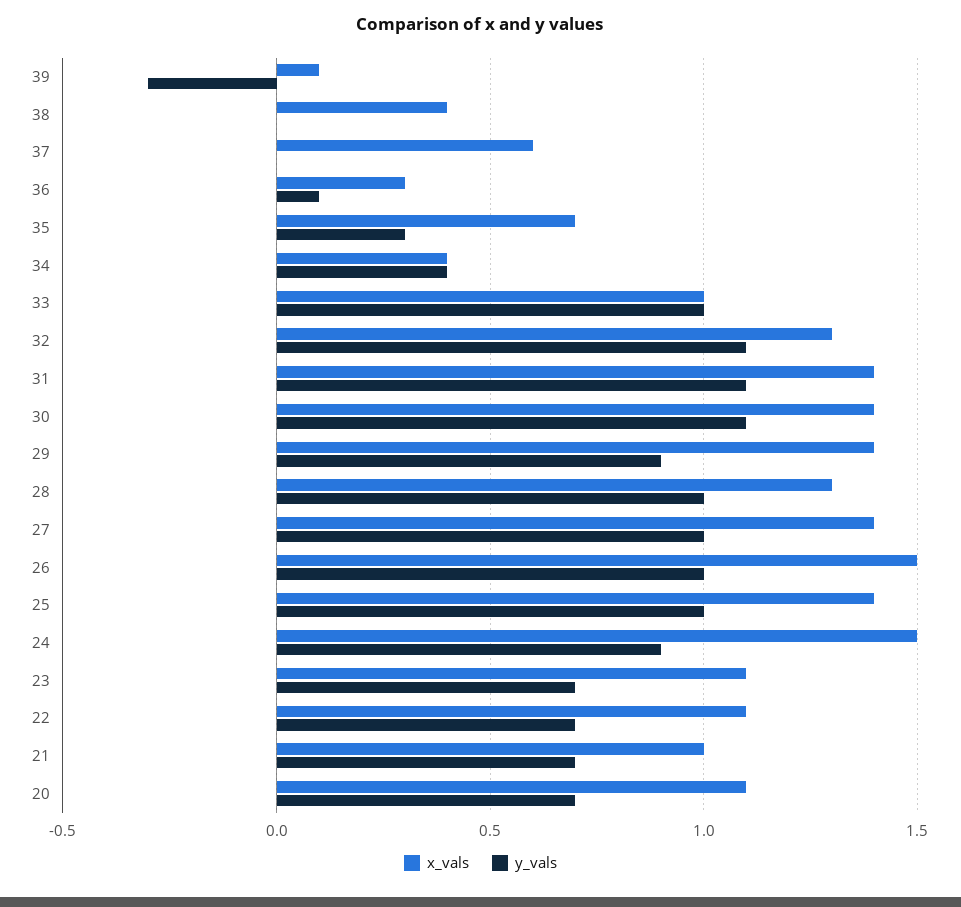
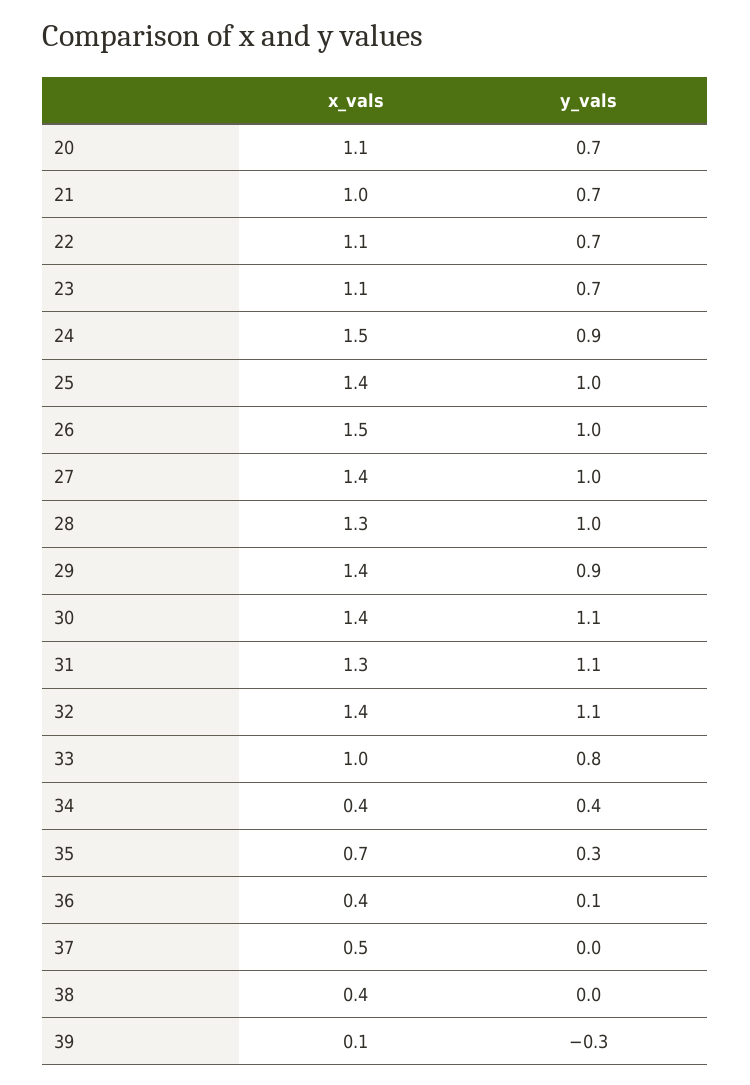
x_vals, 37: 0.6 -> 0.5
x_vals, 36: 0.3 -> 0.4
y_vals, 33: 1 -> 0.8
x_vals, 32: 1.3 -> 1.4
x_vals, 31: 1.4 -> 1.3

